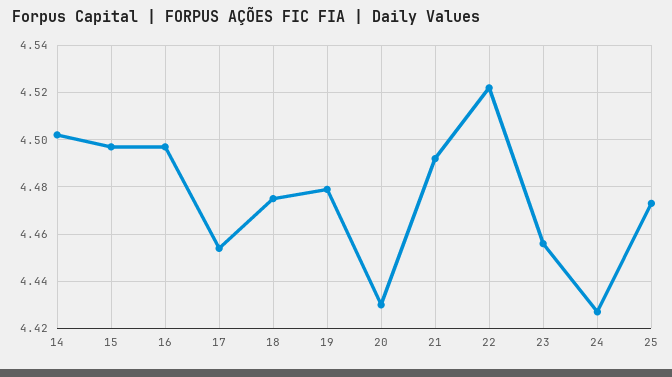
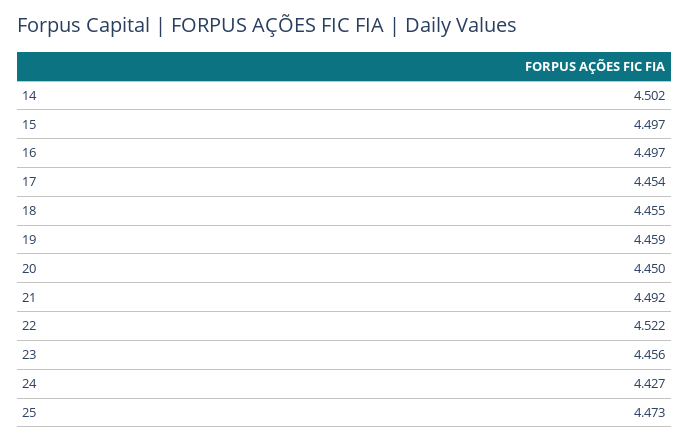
18: 4.475 -> 4.455
19: 4.48 -> 4.459
20: 4.43 -> 4.45

